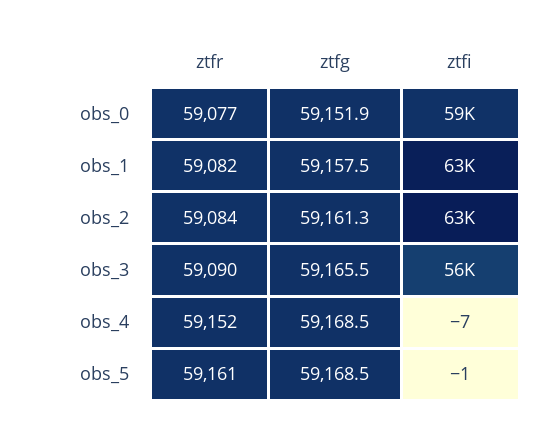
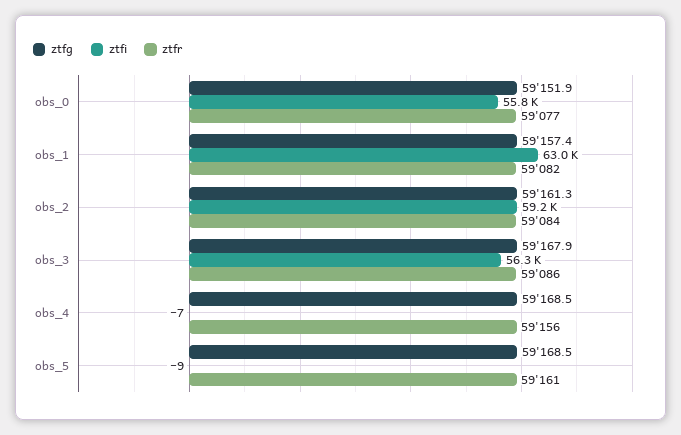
ztfi, obs_0: 59000 -> 55800
ztfg, obs_1: 59157.5 -> 59157.4
ztfi, obs_2: 63000 -> 59200
ztfr, obs_3: 59090 -> 59086
ztfg, obs_3: 59165.5 -> 59167.9
ztfr, obs_4: 59152 -> 59156
ztfi, obs_5: -1 -> -9

